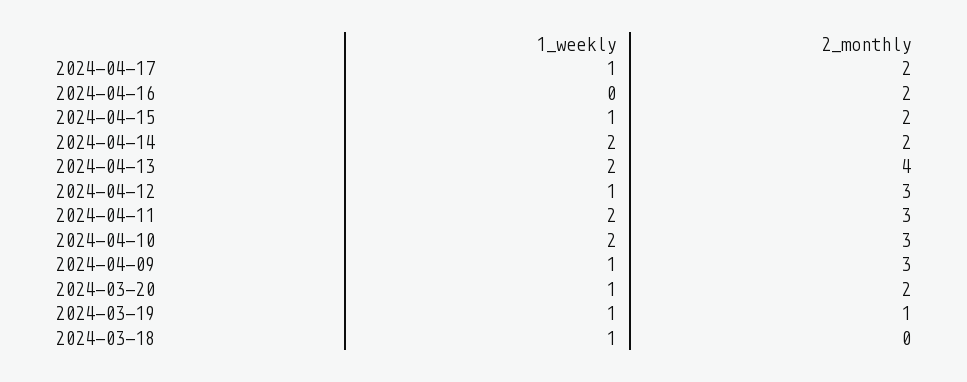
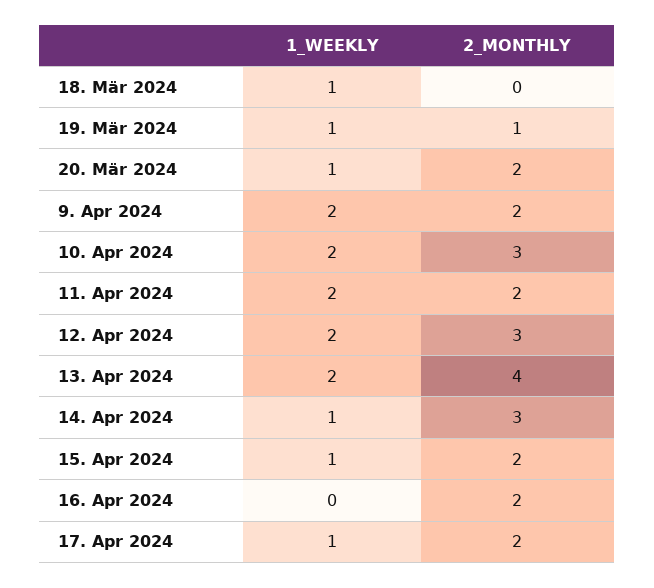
1_weekly, 2024-04-14: 2 -> 1
2_monthly, 2024-04-14: 2 -> 3
1_weekly, 2024-04-12: 1 -> 2
2_monthly, 2024-04-11: 3 -> 2
1_weekly, 2024-04-09: 1 -> 2
2_monthly, 2024-04-09: 3 -> 2

